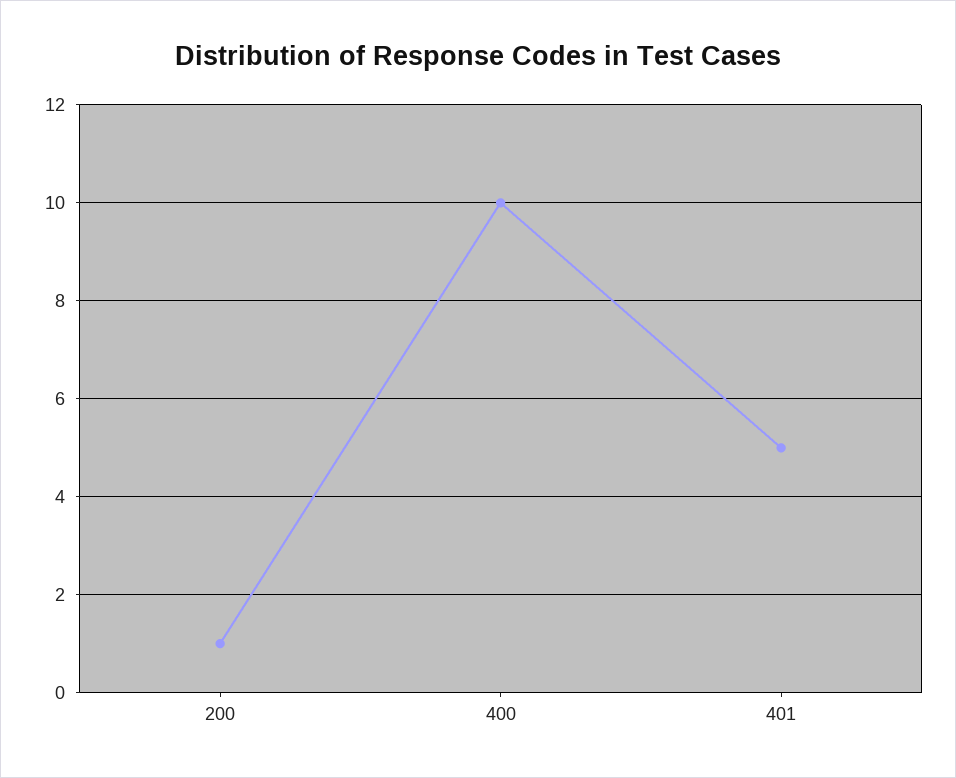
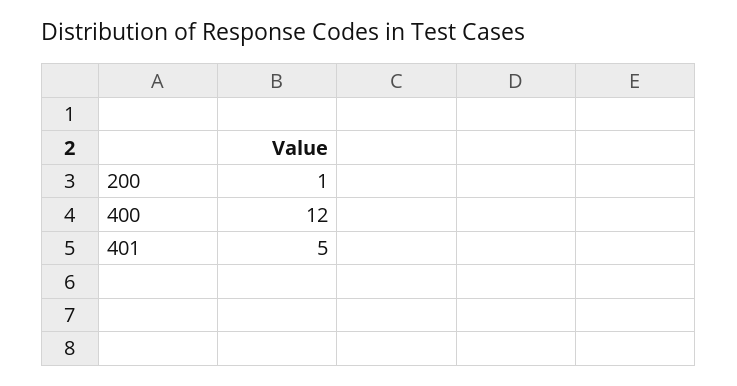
400: 10 -> 12

